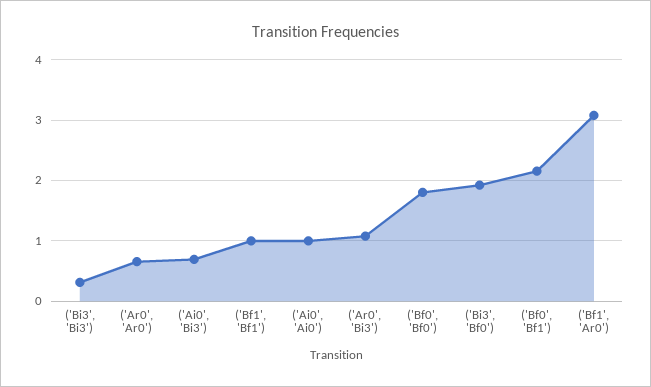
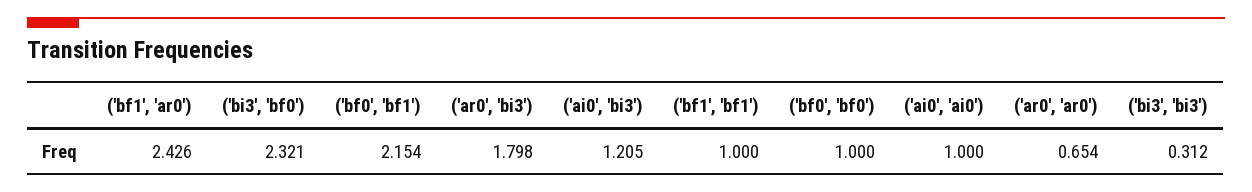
('Ai0', 'Bi3'): 0.7 -> 1.205
('Ar0', 'Bi3'): 1.1 -> 1.798
('Bf0', 'Bf0'): 1.8 -> 1
('Bi3', 'Bf0'): 1.9 -> 2.321
('Bf1', 'Ar0'): 3.1 -> 2.426

